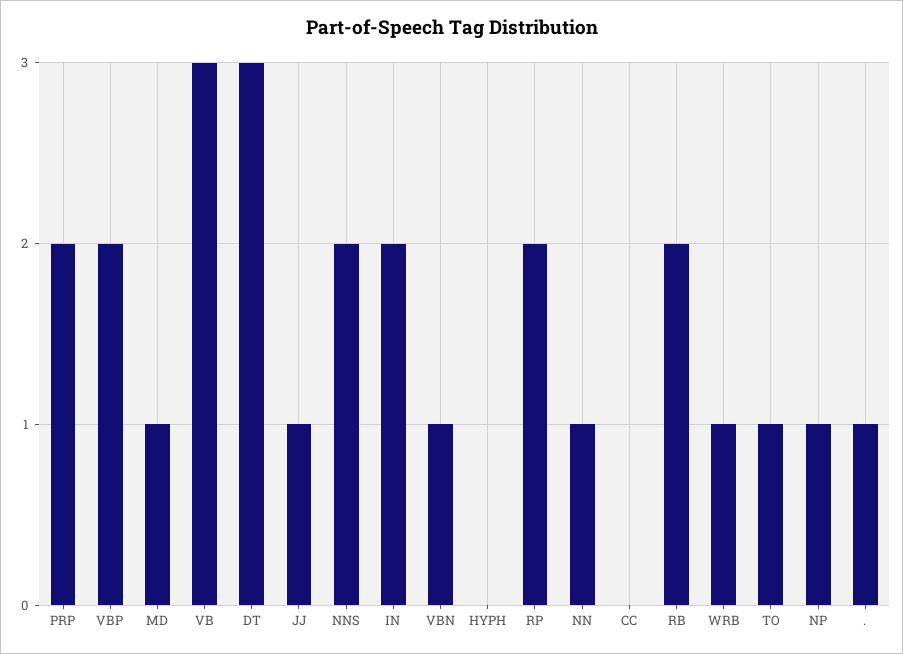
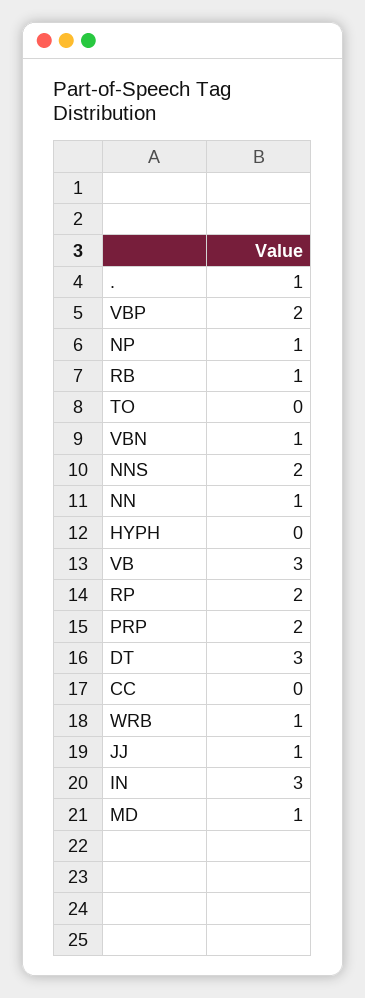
IN: 2 -> 3
RB: 2 -> 1
TO: 1 -> 0

